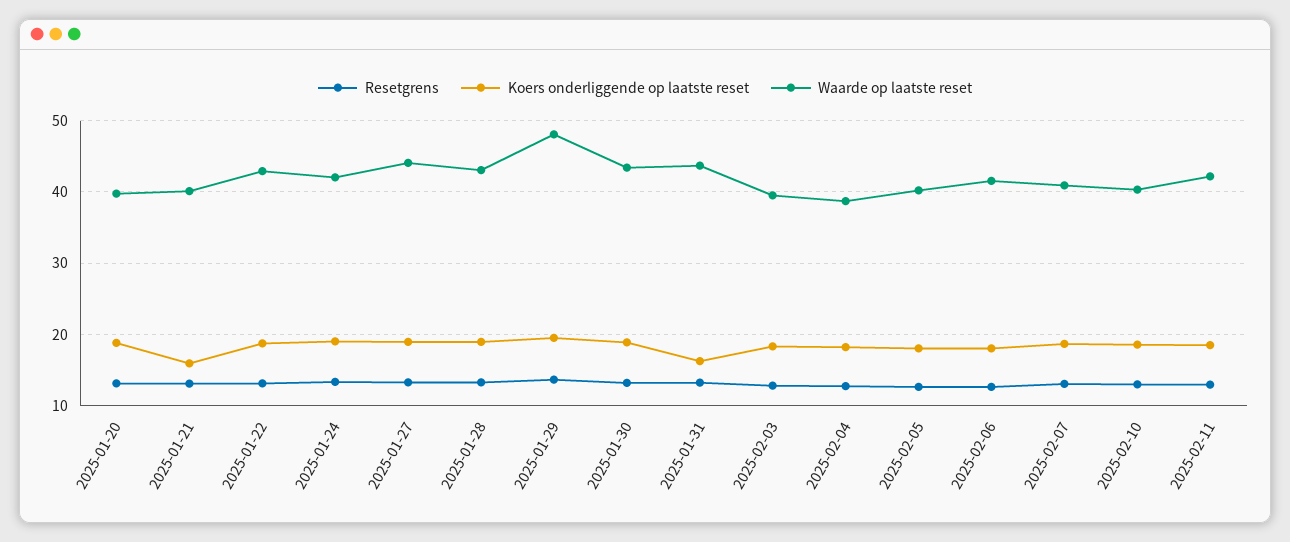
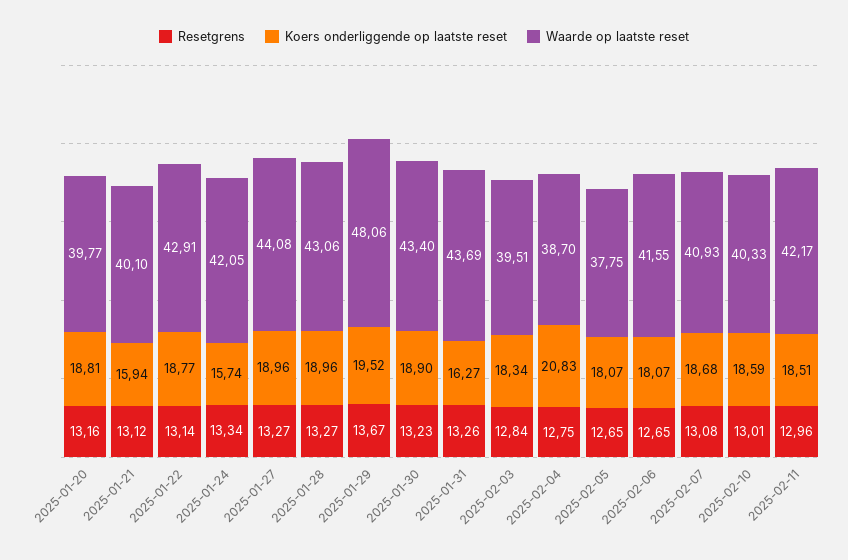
Koers onderliggende op laatste reset, 2025-01-24: 19 -> 15.74
Koers onderliggende op laatste reset, 2025-02-04: 18 -> 20.83
Waarde op laatste reset, 2025-02-05: 40 -> 37.75

